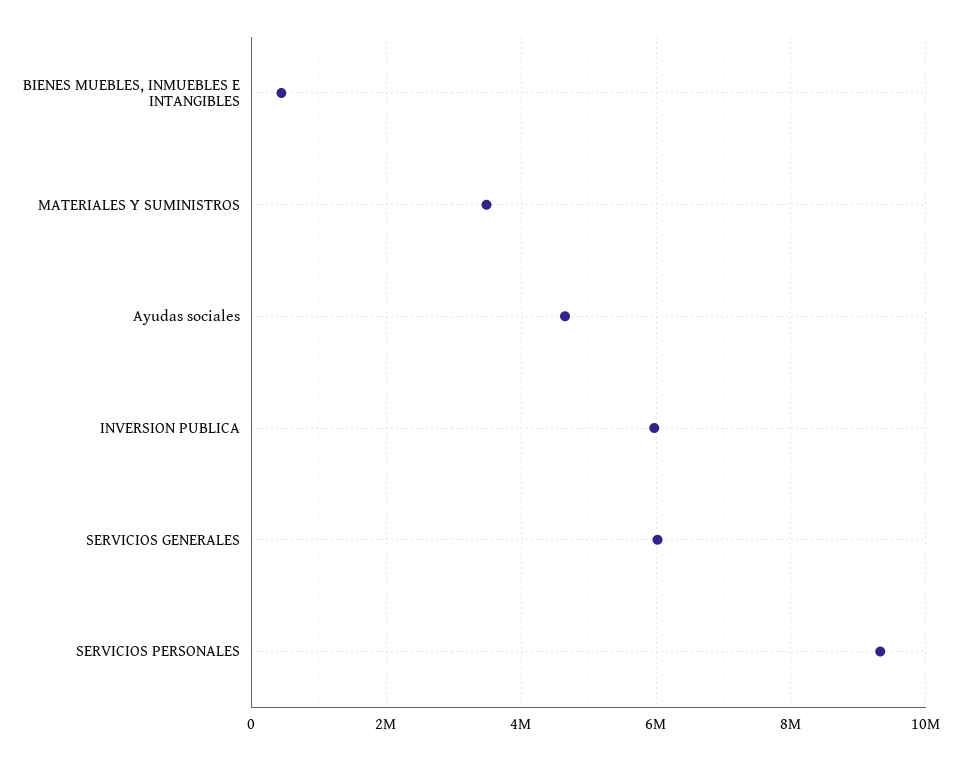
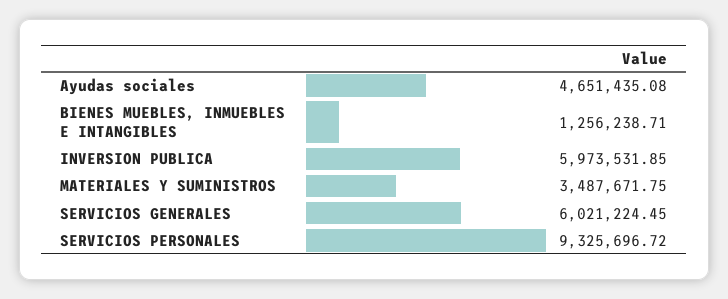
BIENES MUEBLES, INMUEBLES E INTANGIBLES: 400000 -> 1256238.71

